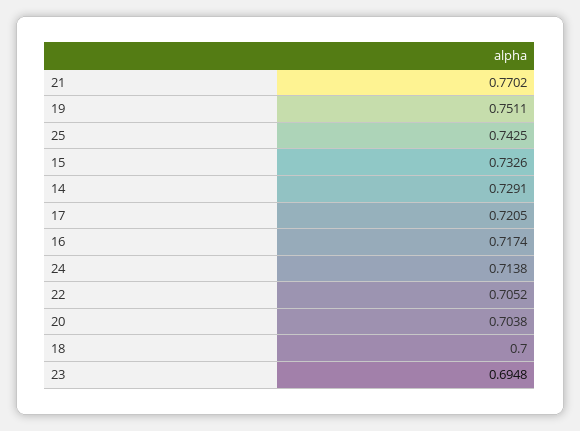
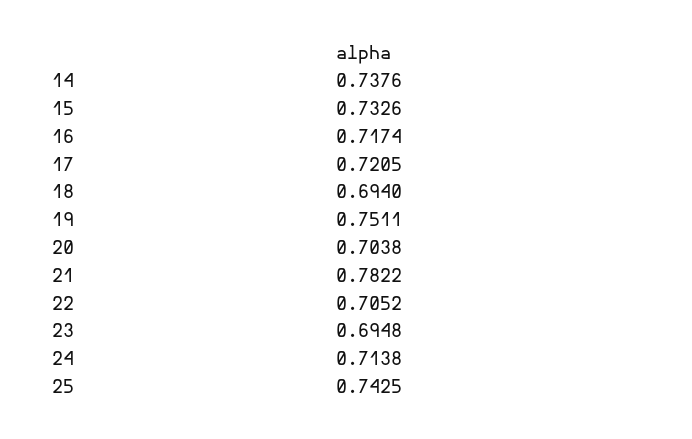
21: 0.7702 -> 0.7822
14: 0.7291 -> 0.7376
18: 0.7 -> 0.694

